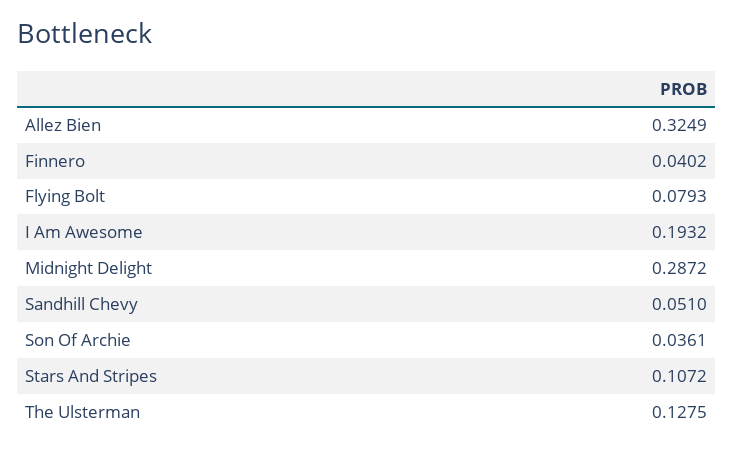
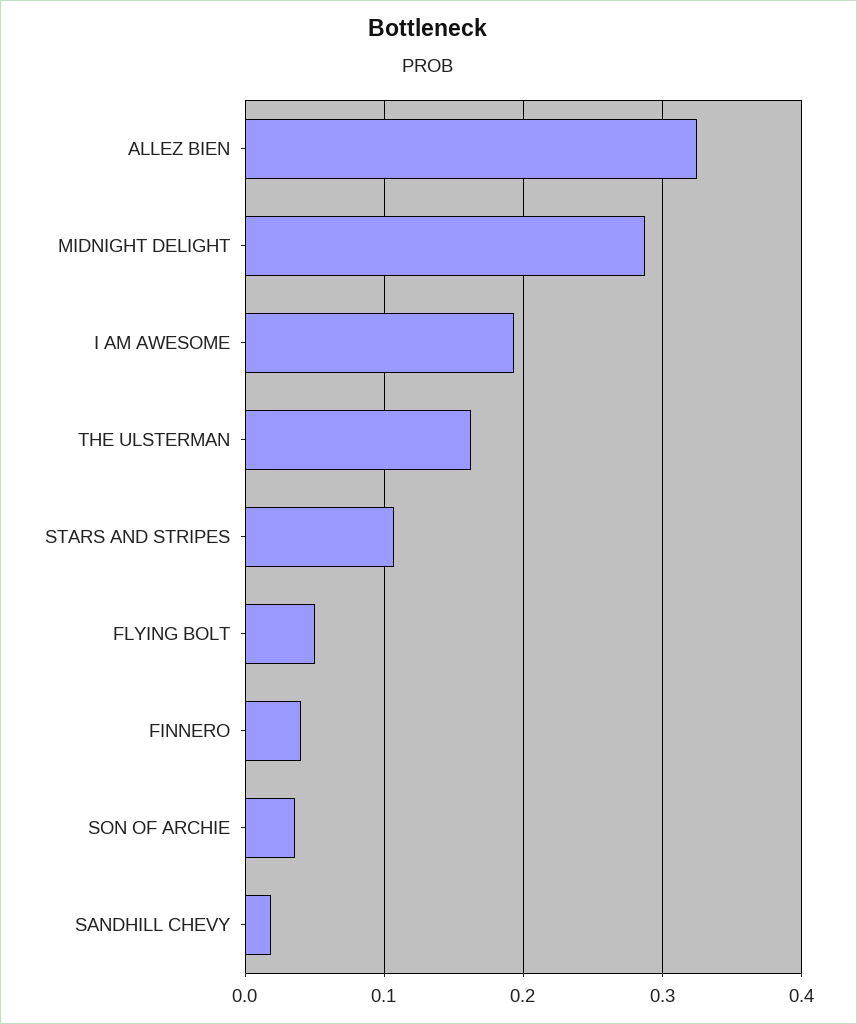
Flying Bolt: 0.0793 -> 0.05
Sandhill Chevy: 0.051 -> 0.02
The Ulsterman: 0.1275 -> 0.16

